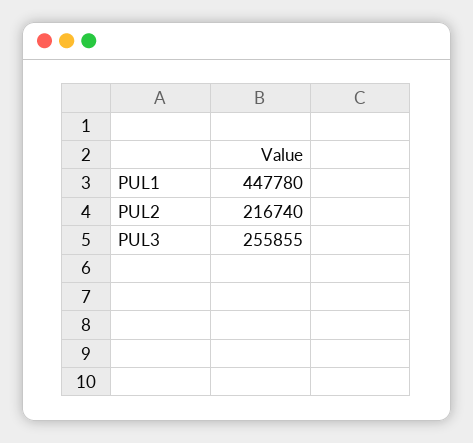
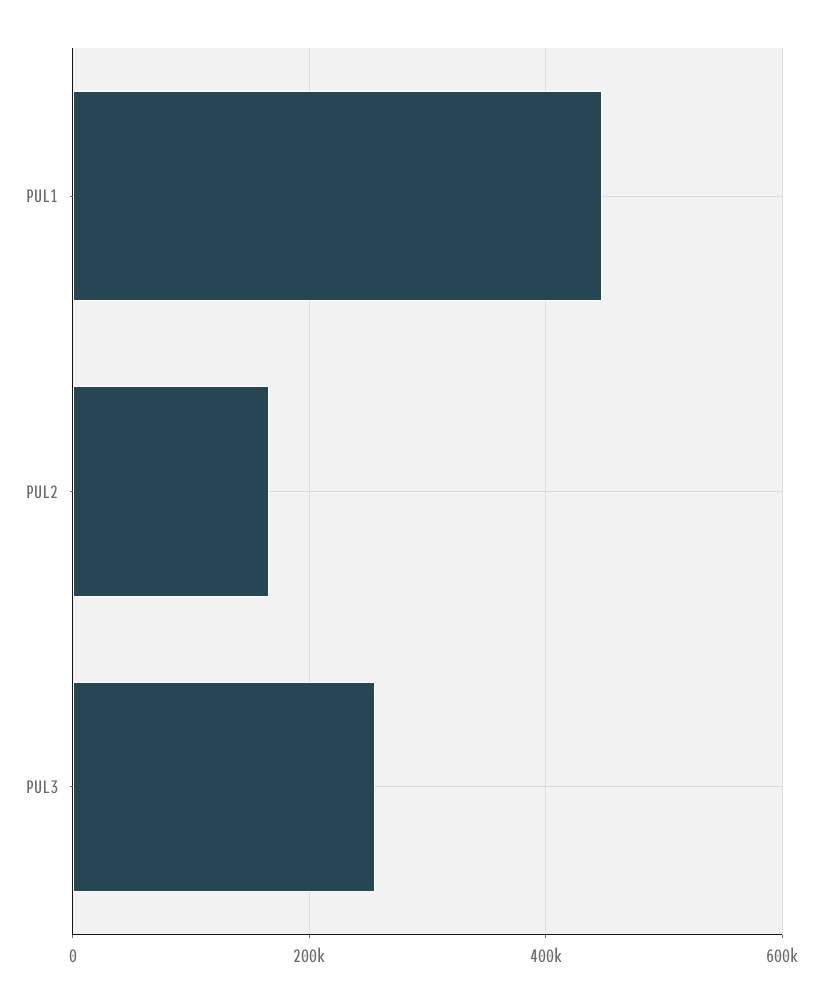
PUL2: 216740 -> 160000

